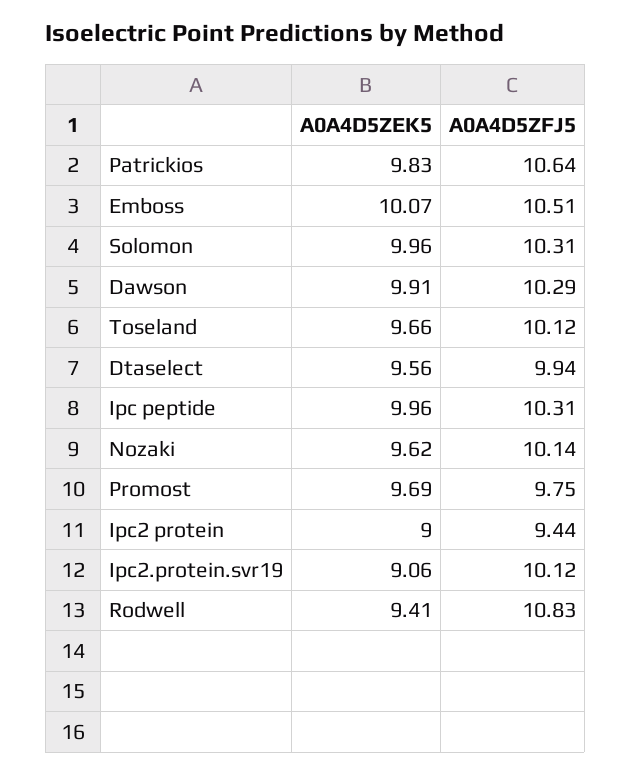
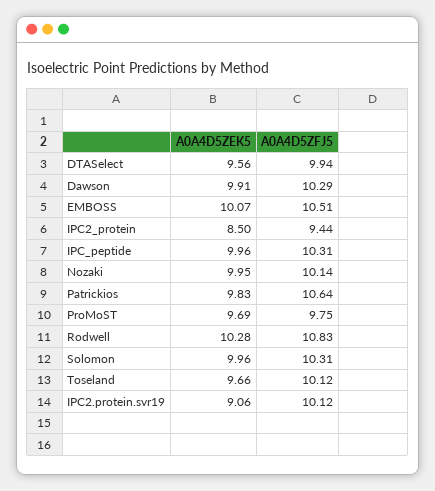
A0A4D5ZEK5, Nozaki: 9.62 -> 9.95
A0A4D5ZEK5, Ipc2 protein: 9 -> 8.5
A0A4D5ZEK5, Rodwell: 9.41 -> 10.28

